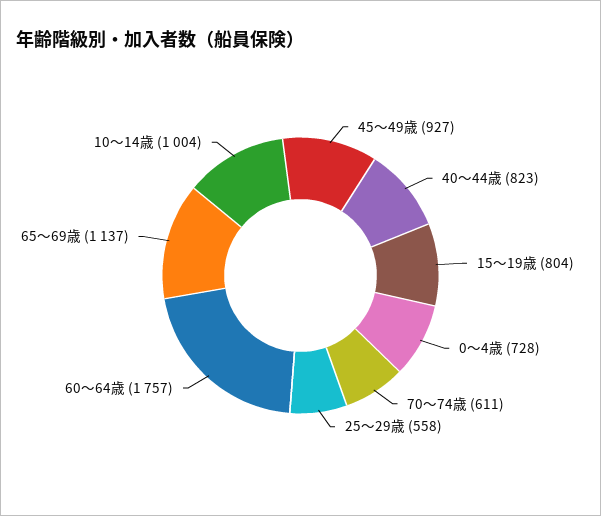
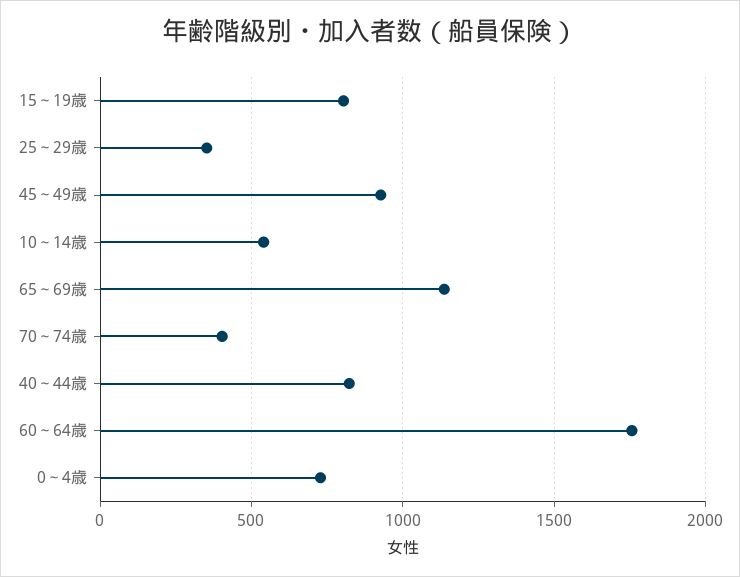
70～74歳: 611 -> 400
25～29歳: 558 -> 350
10～14歳: 1004 -> 550

